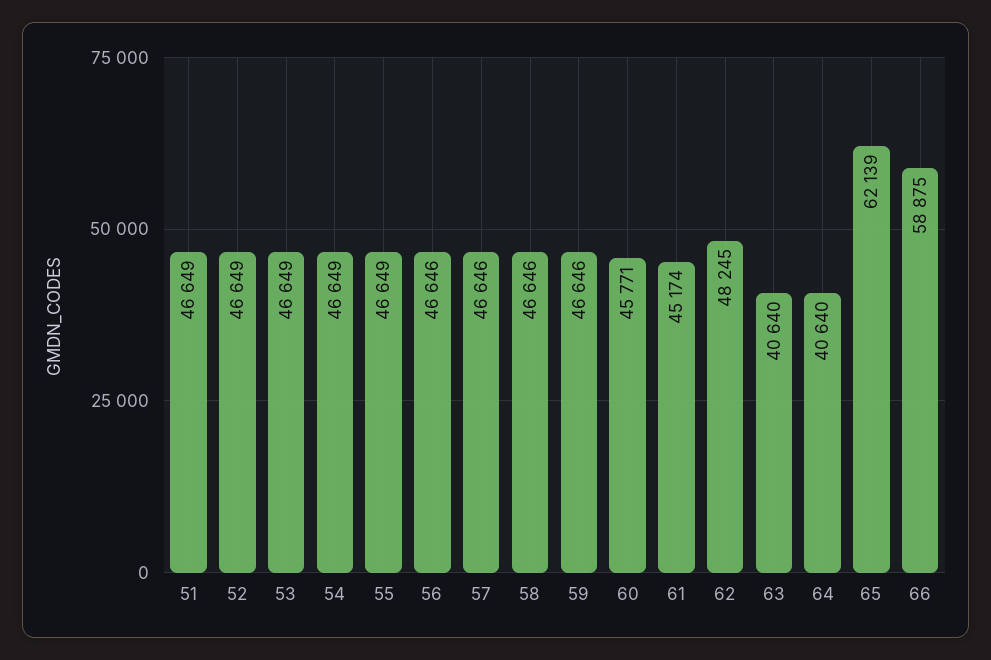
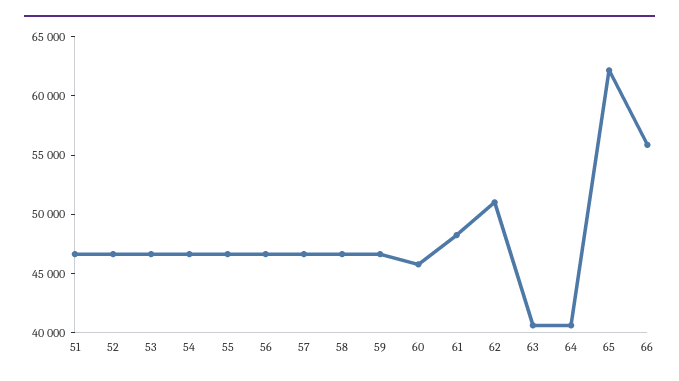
61: 45174 -> 48000
62: 48245 -> 51000
66: 58875 -> 56000

